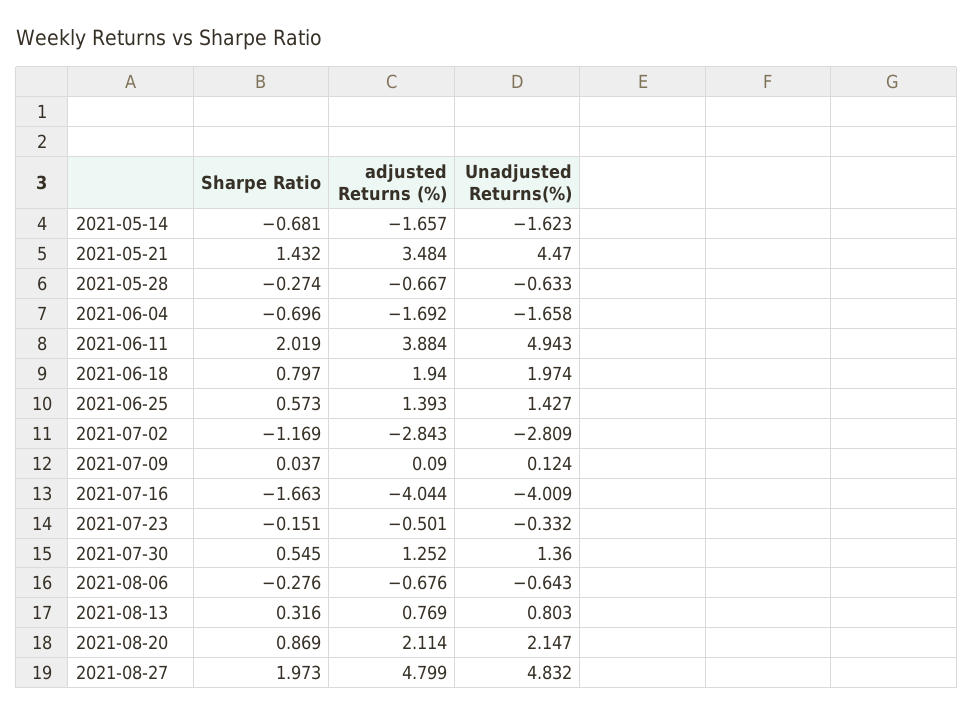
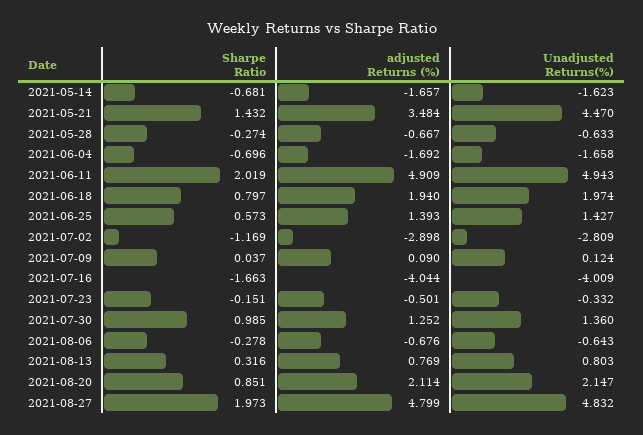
adjusted Returns (%), 2021-06-11: 3.884 -> 4.909
adjusted Returns (%), 2021-07-02: -2.843 -> -2.898
Sharpe Ratio, 2021-07-30: 0.545 -> 0.985
Sharpe Ratio, 2021-08-06: -0.276 -> -0.278
Sharpe Ratio, 2021-08-20: 0.869 -> 0.851

